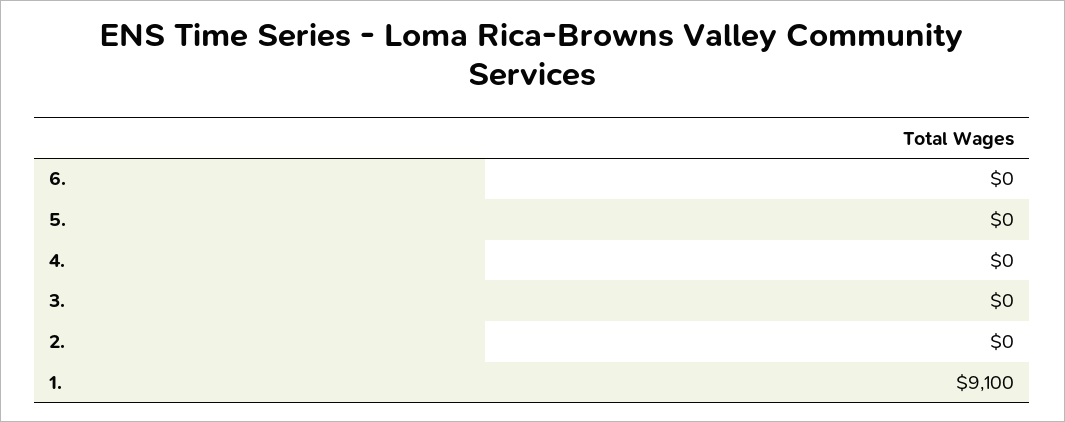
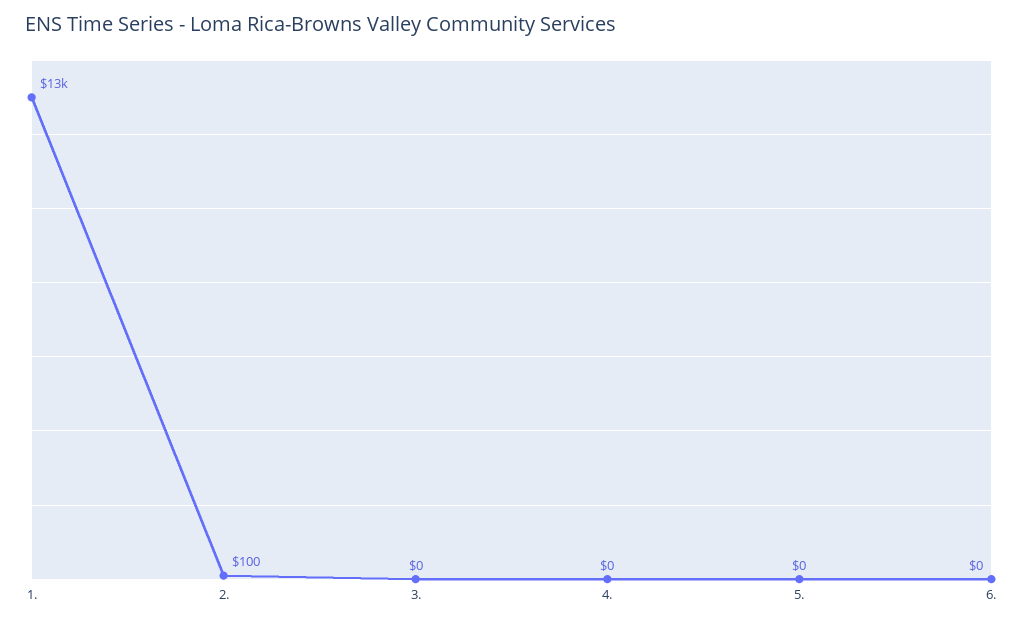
2.: 0 -> 100
1.: 9100 -> 13000

